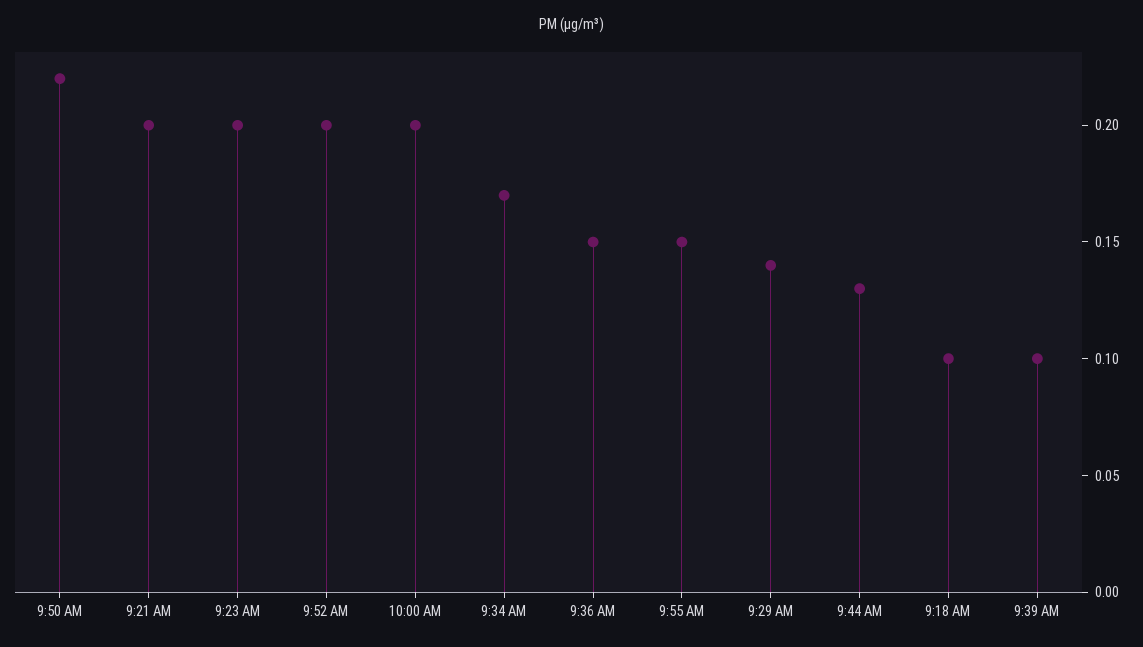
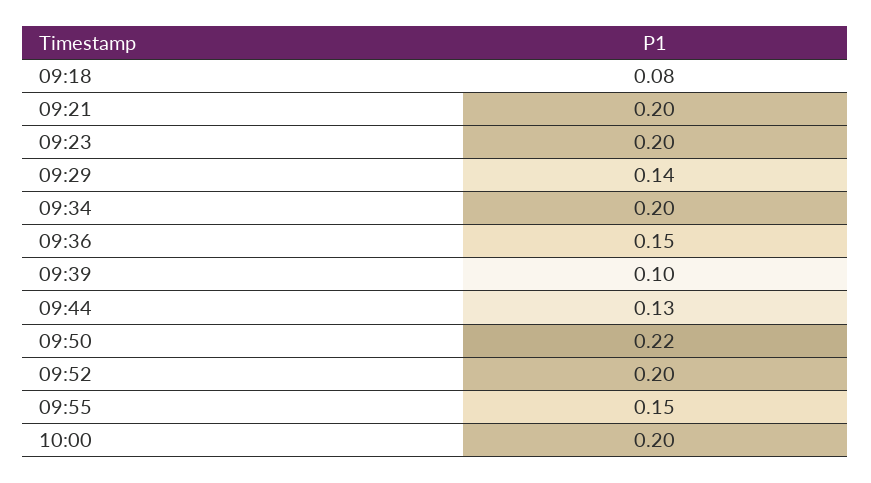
9:34 AM: 0.17 -> 0.2
9:18 AM: 0.1 -> 0.08

